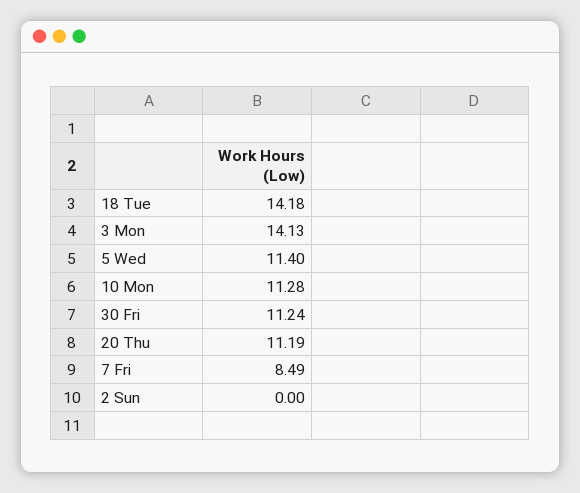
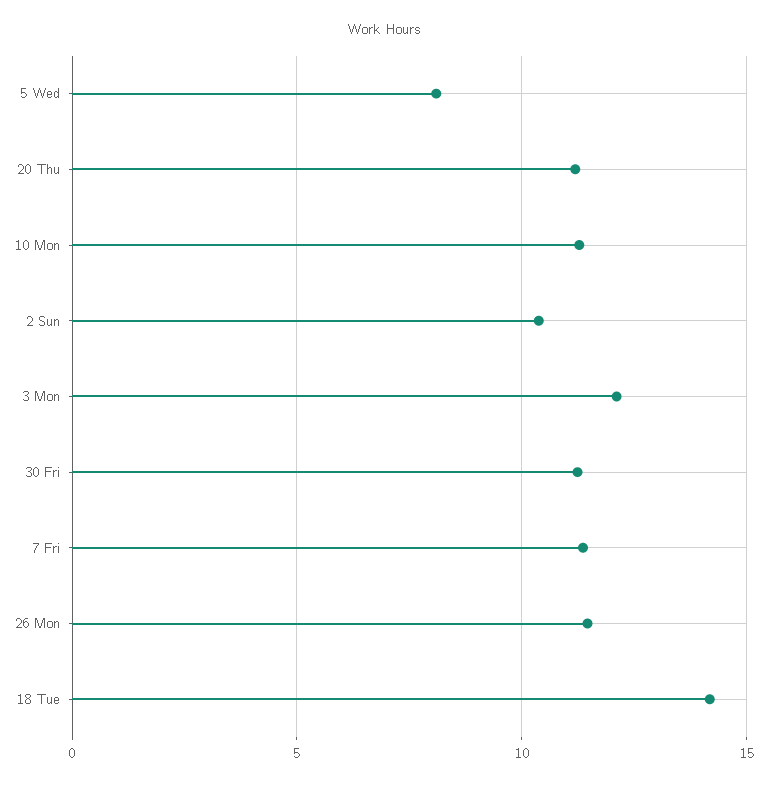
3 Mon: 14.13 -> 12
5 Wed: 11.4 -> 8
7 Fri: 8.49 -> 11.5
2 Sun: 0 -> 10.5
26 Mon: none -> 11.5

